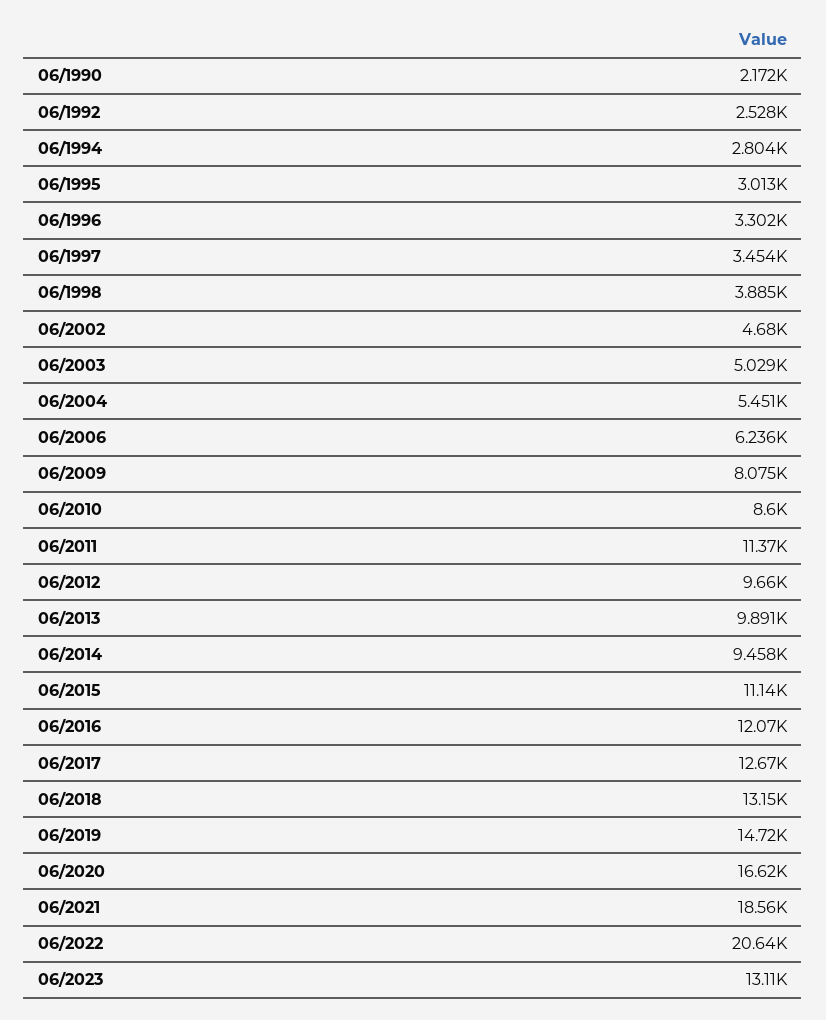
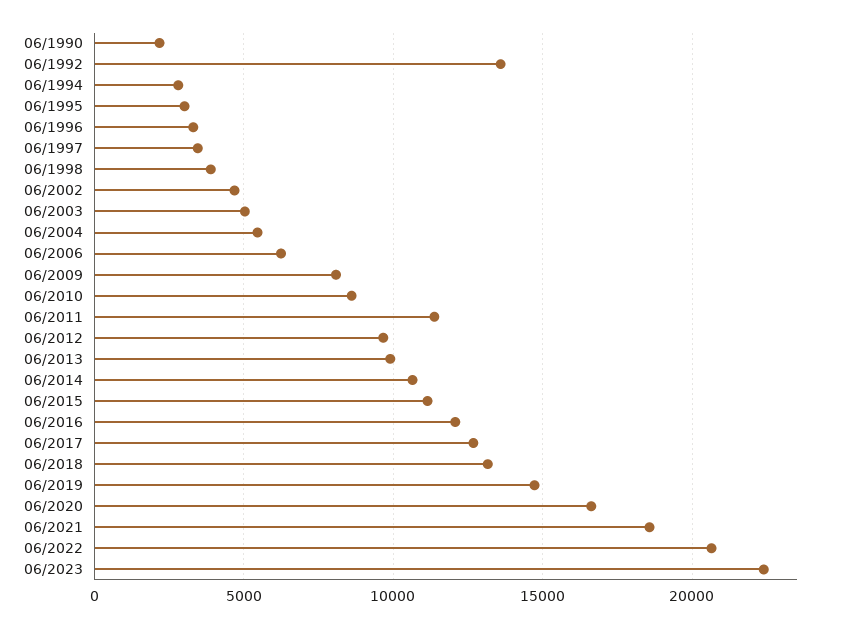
06/1992: 2528 -> 13500
06/2014: 9458 -> 10500
06/2023: 13110 -> 22500

